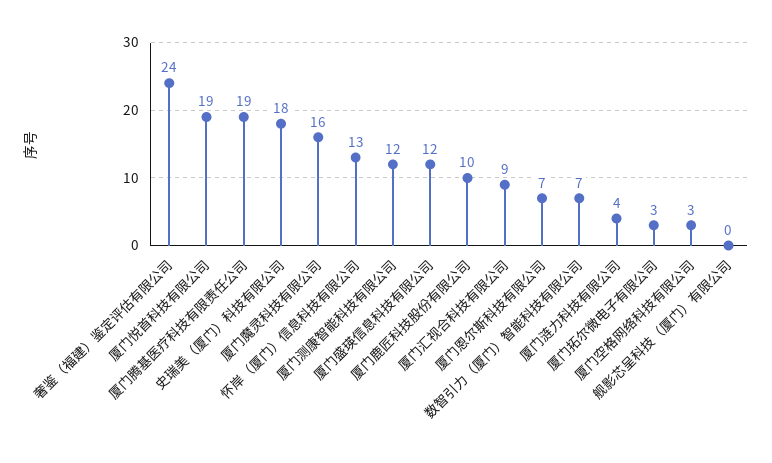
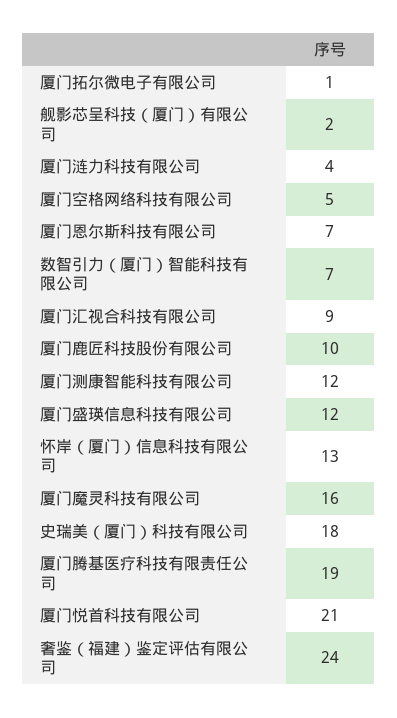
厦门悦首科技有限公司: 19 -> 21
厦门拓尔微电子有限公司: 3 -> 1
厦门空格网络科技有限公司: 3 -> 5
舰影芯呈科技（厦门）有限公司: 0 -> 2

